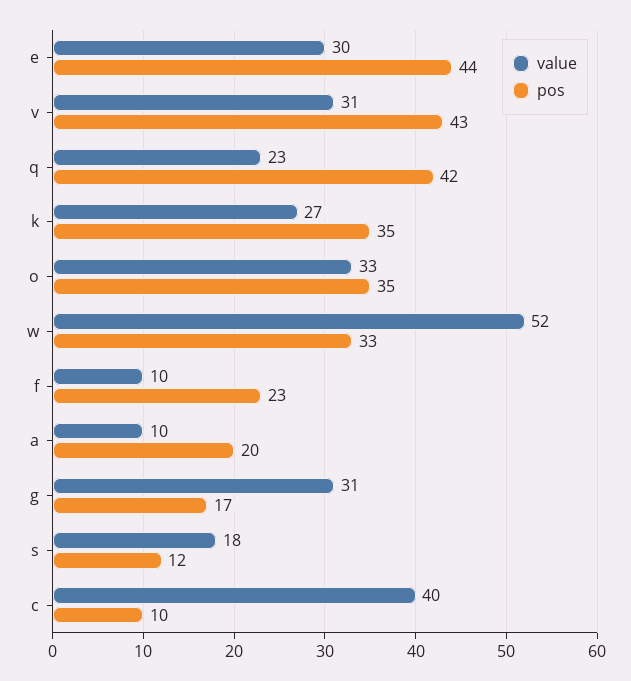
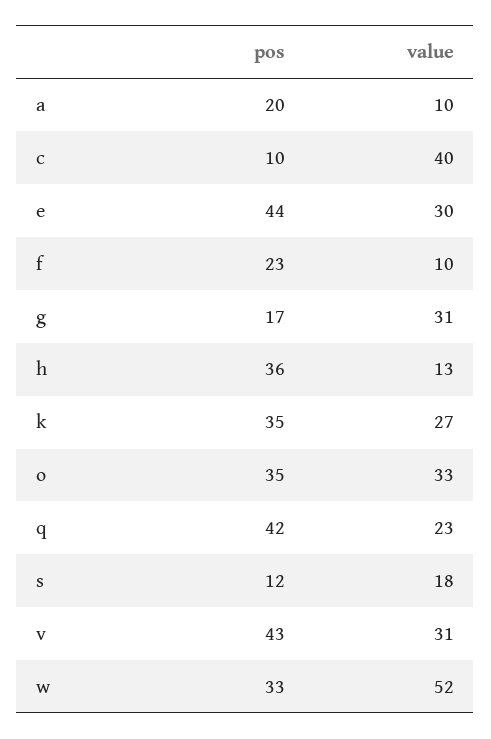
pos, h: none -> 36
value, h: none -> 13

